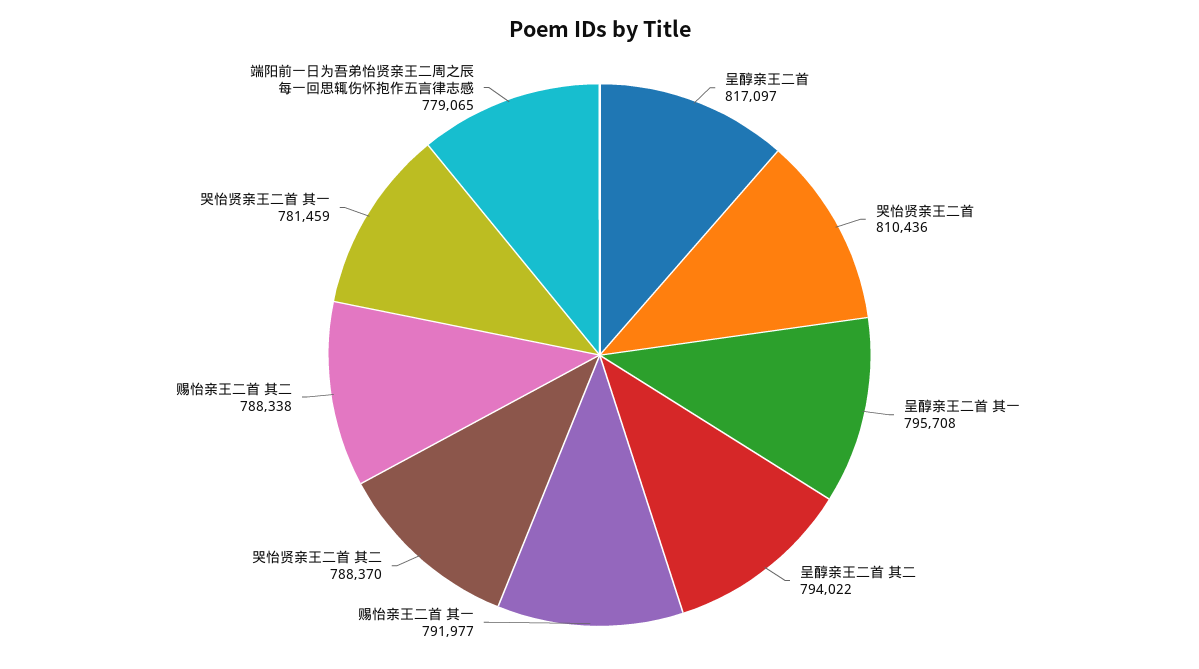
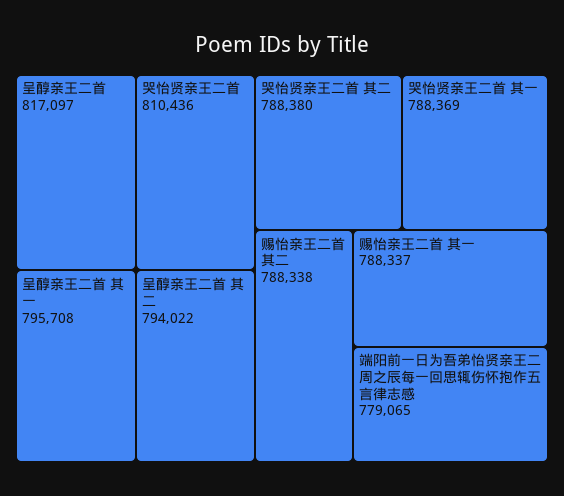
赐怡亲王二首 其一: 791977 -> 788337
哭怡贤亲王二首 其二: 788370 -> 788380
哭怡贤亲王二首 其一: 781459 -> 788369

